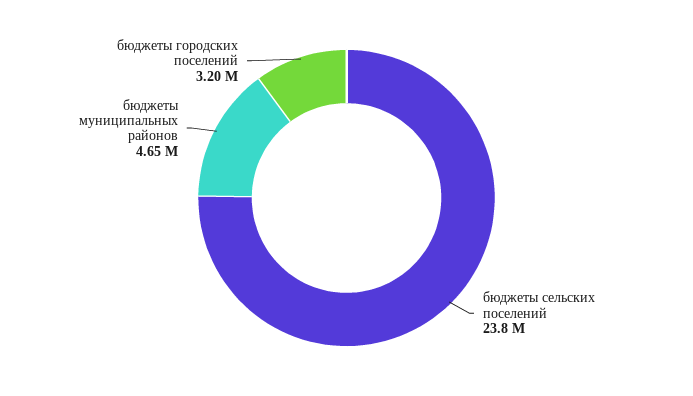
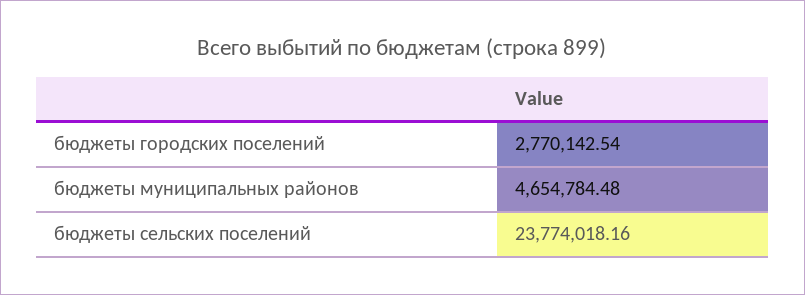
бюджеты городских поселений: 3200000 -> 2770142.54

